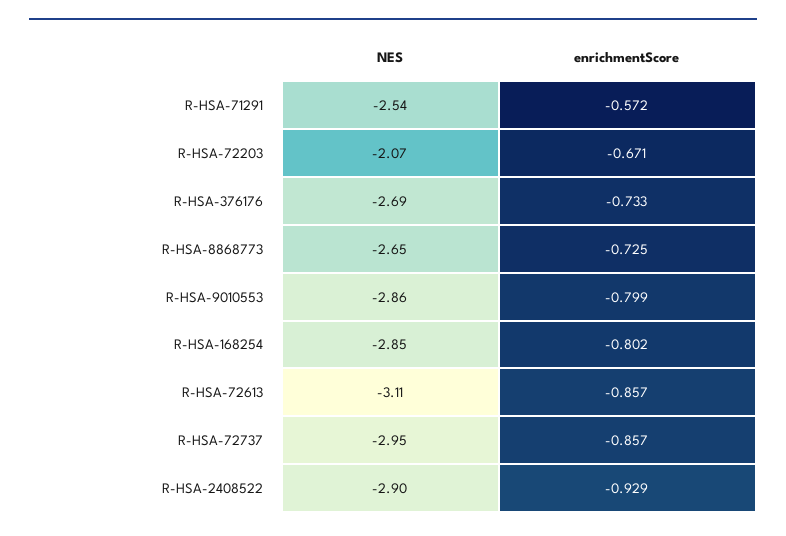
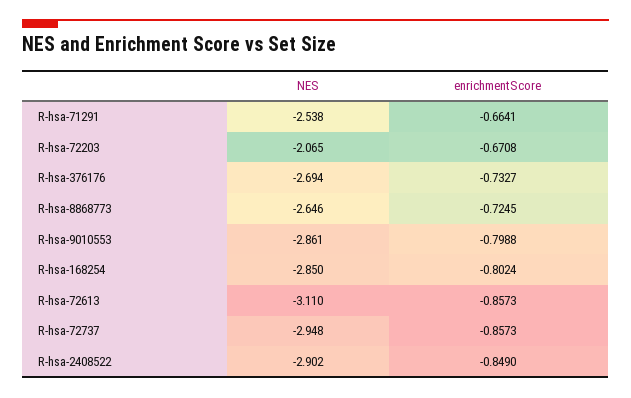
enrichmentScore, R-HSA-71291: -0.572 -> -0.6641
enrichmentScore, R-HSA-2408522: -0.929 -> -0.849

